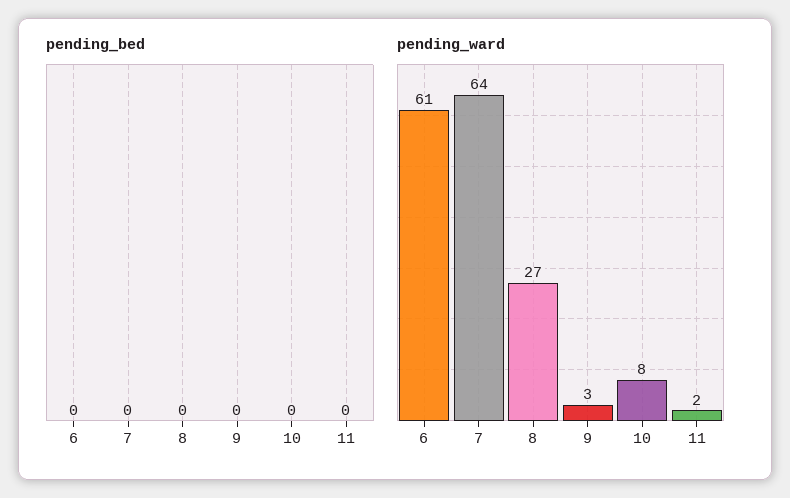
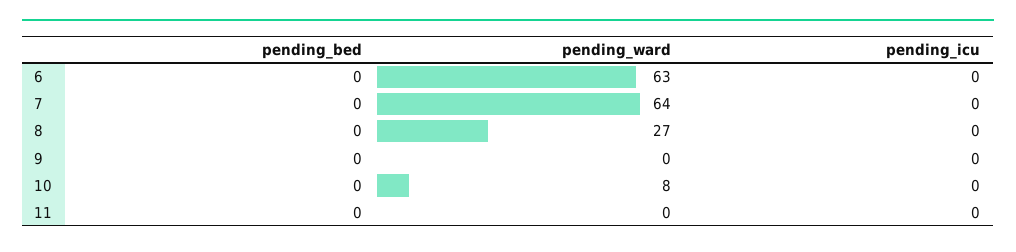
pending_ward, 6: 61 -> 63
pending_ward, 9: 3 -> 0
pending_ward, 11: 2 -> 0
pending_icu, 6: none -> 0
pending_icu, 7: none -> 0
pending_icu, 8: none -> 0
pending_icu, 9: none -> 0
pending_icu, 10: none -> 0
pending_icu, 11: none -> 0

